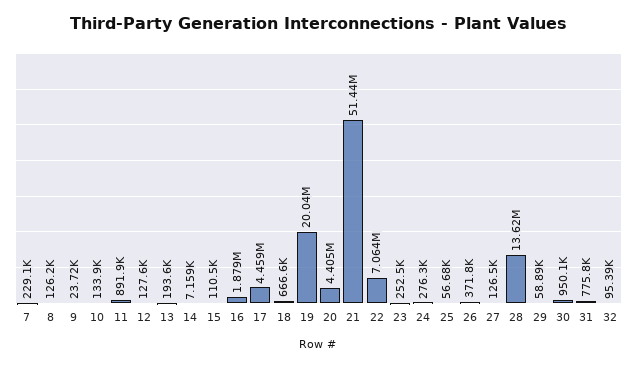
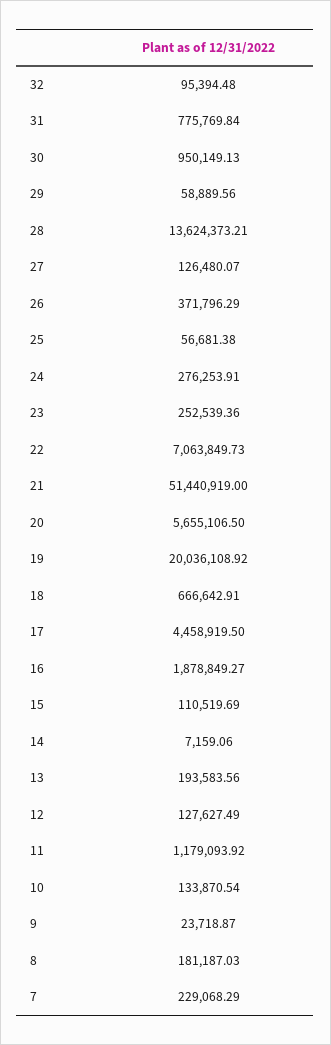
8: 126200 -> 181187.03
11: 891900 -> 1179093.92
20: 4405000 -> 5655106.5

